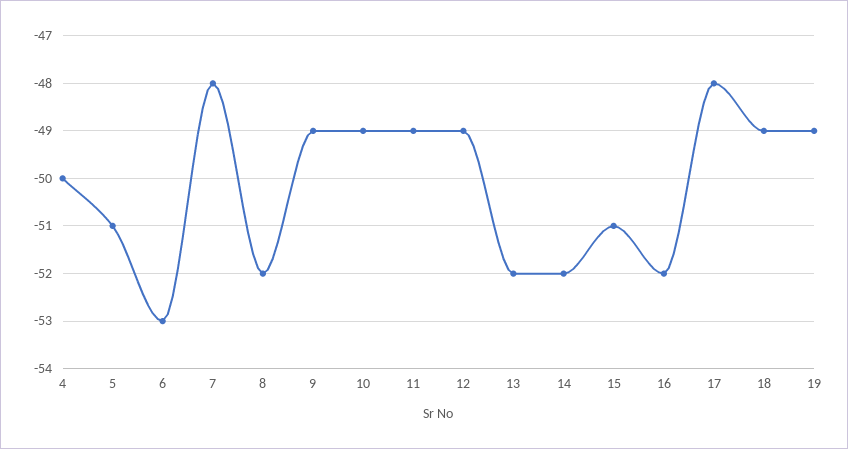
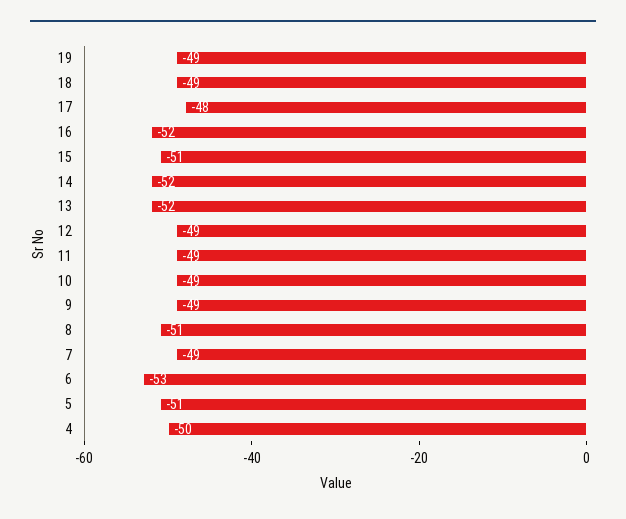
7: -48 -> -49
8: -52 -> -51

